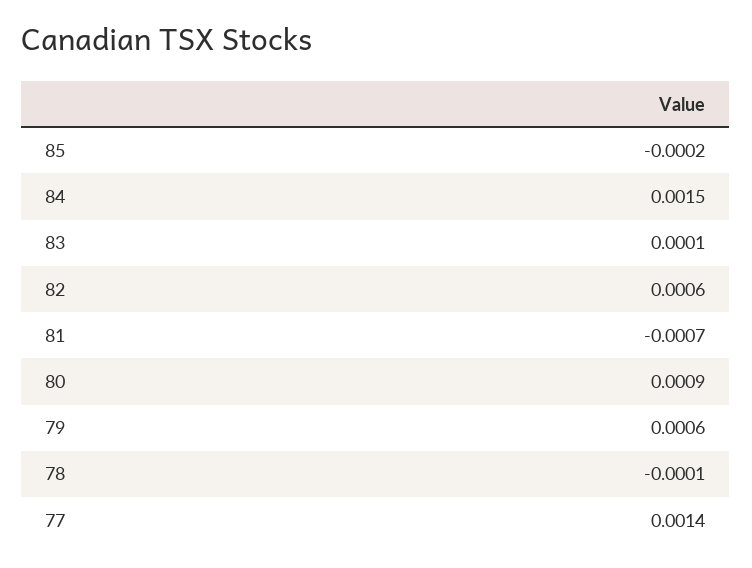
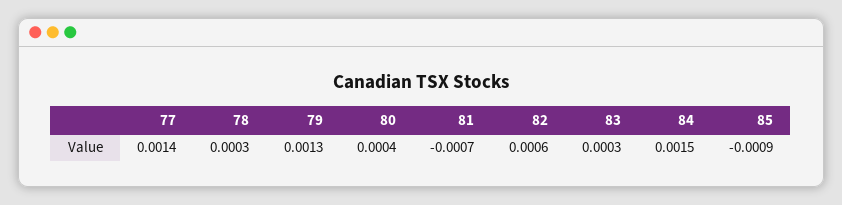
85: -0.0002 -> -0.0009
83: 0.0001 -> 0.0003
80: 0.0009 -> 0.0004
79: 0.0006 -> 0.0013
78: -0.0001 -> 0.0003

